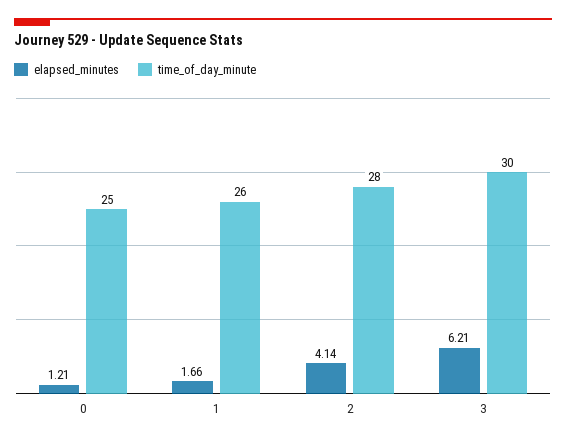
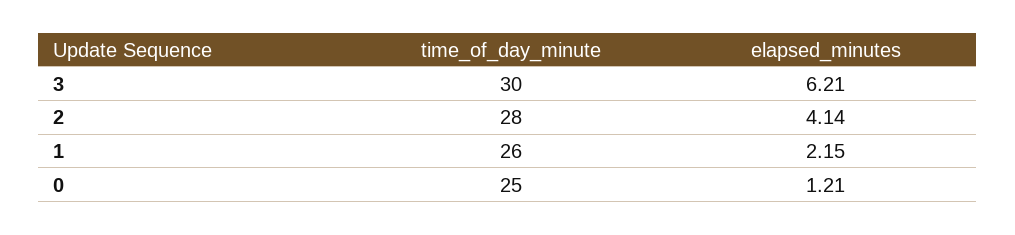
elapsed_minutes, 1: 1.66 -> 2.15

